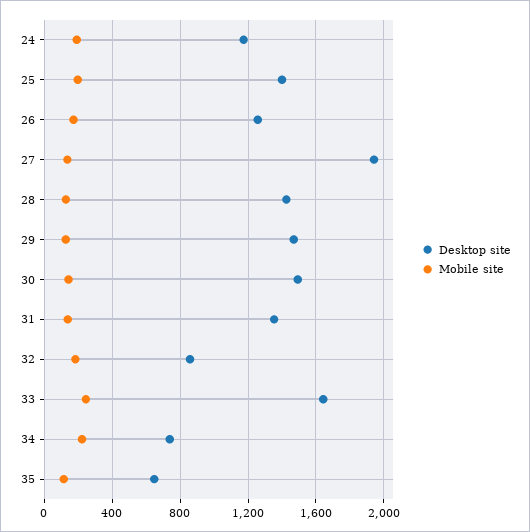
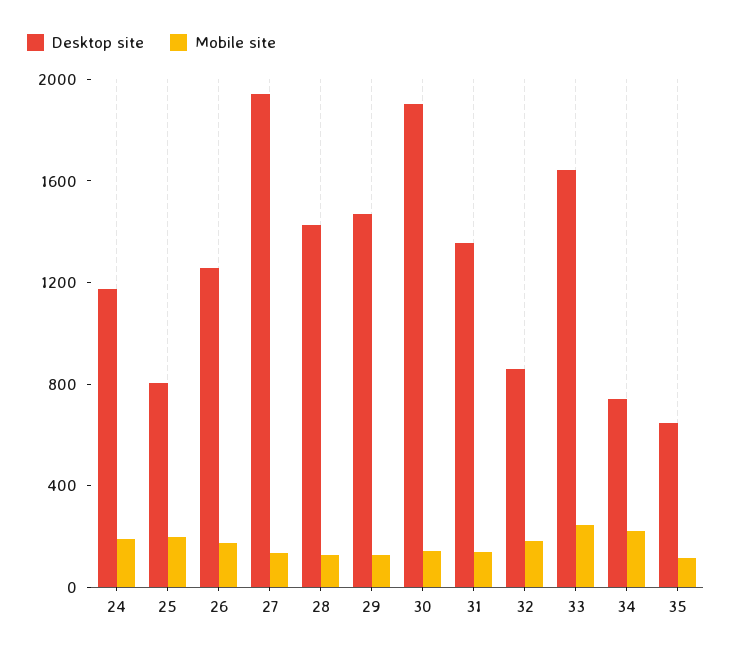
Desktop site, 25: 1400 -> 800
Desktop site, 30: 1500 -> 1900

